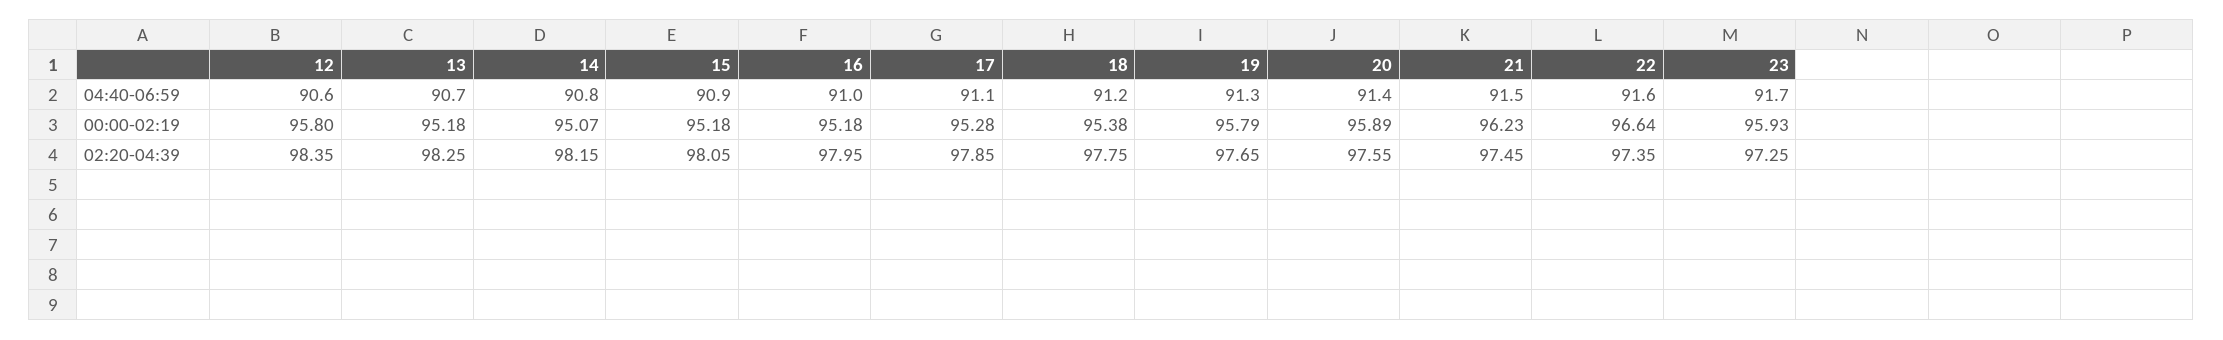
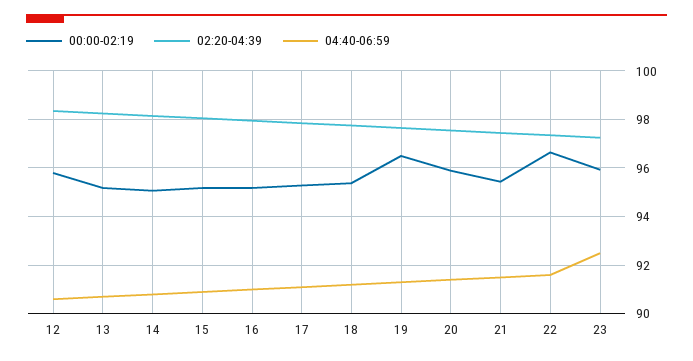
04:40-06:59, 23: 91.7 -> 92.5
00:00-02:19, 19: 95.79 -> 96.5
00:00-02:19, 21: 96.23 -> 95.5

